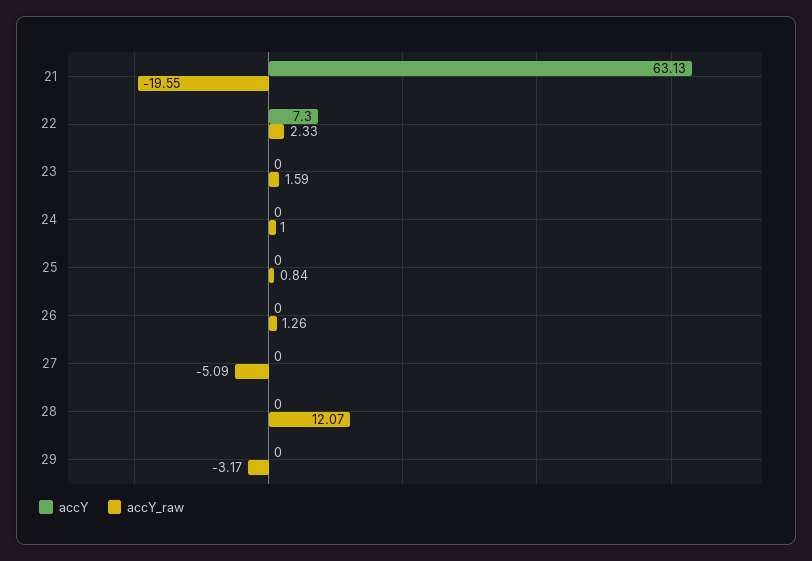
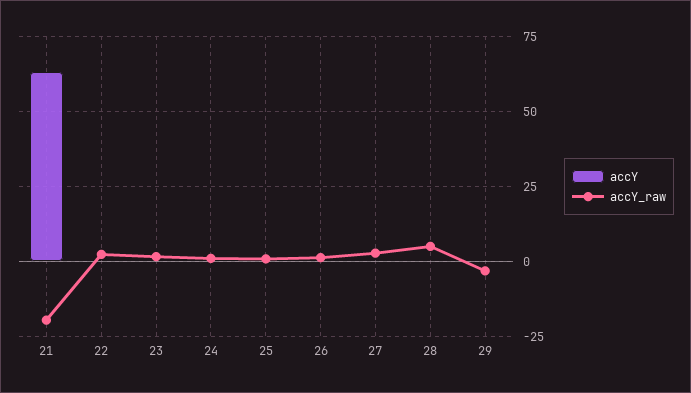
accY, 22: 7.3 -> 0
accY_raw, 27: -5.09 -> 2.5
accY_raw, 28: 12.07 -> 5

